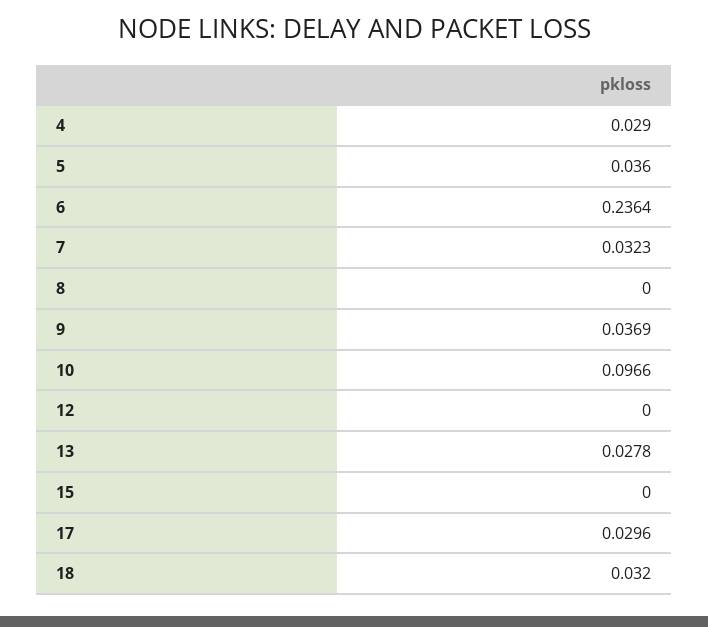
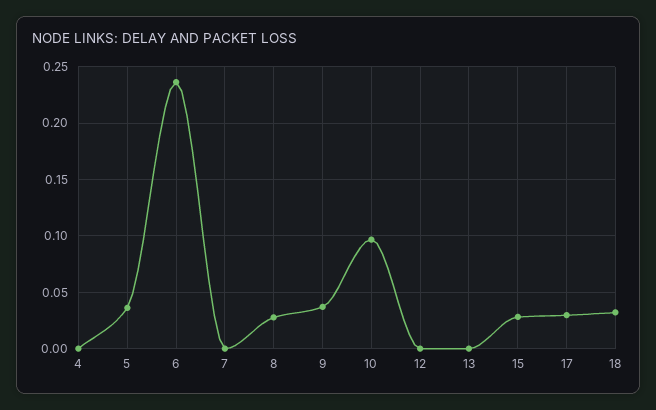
4: 0.029 -> 0
7: 0.0323 -> 0
8: 0 -> 0.03
13: 0.0278 -> 0
15: 0 -> 0.03

